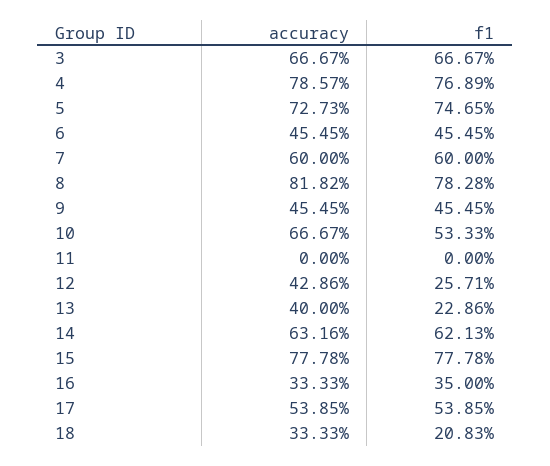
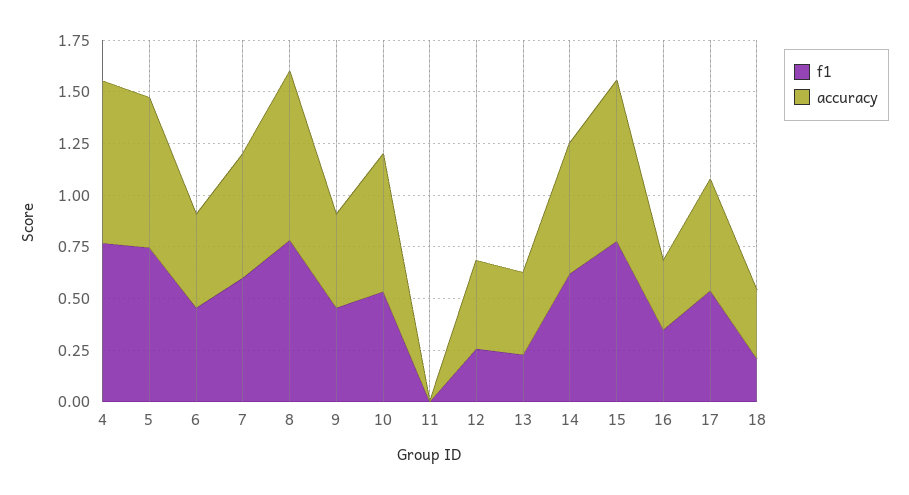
accuracy, 3: 0.6667 -> none
f1, 3: 0.6667 -> none

